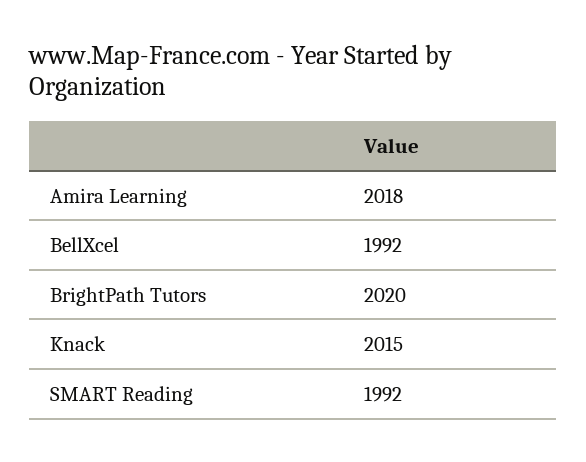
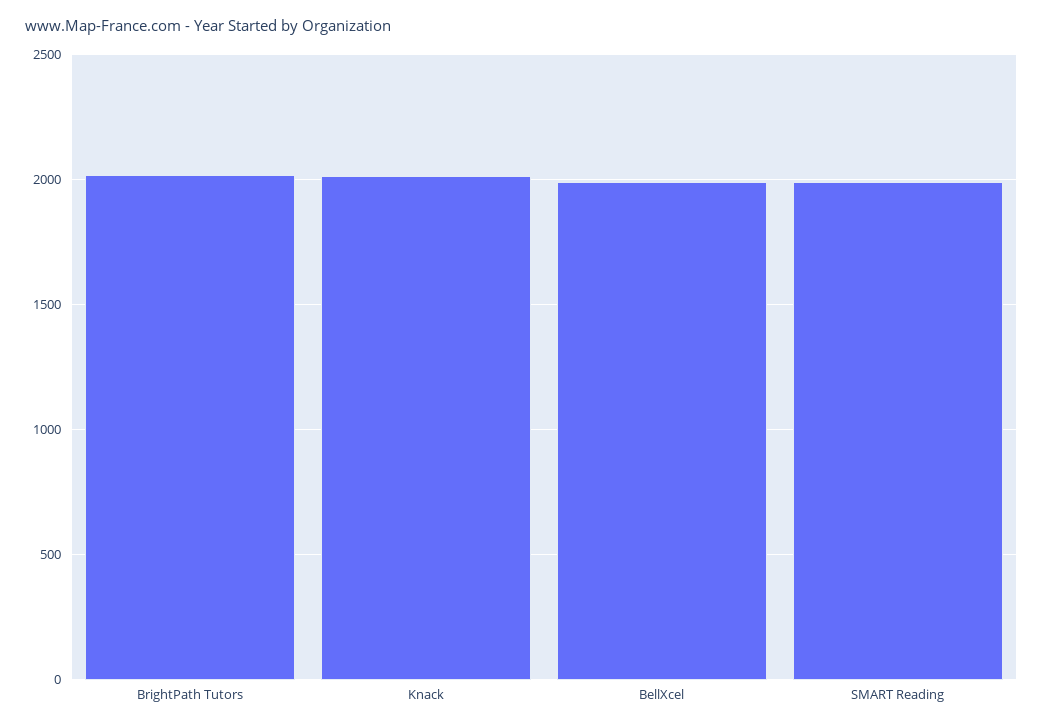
Amira Learning: 2018 -> none

